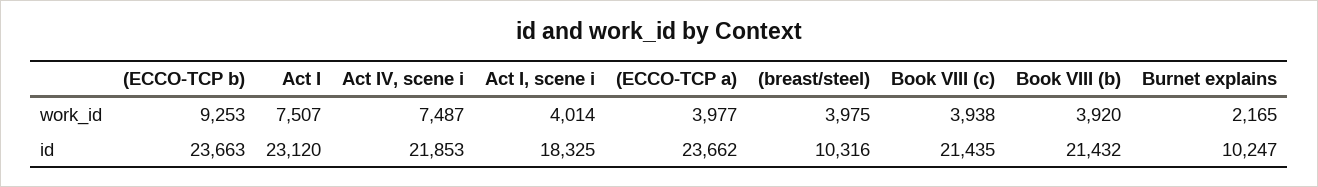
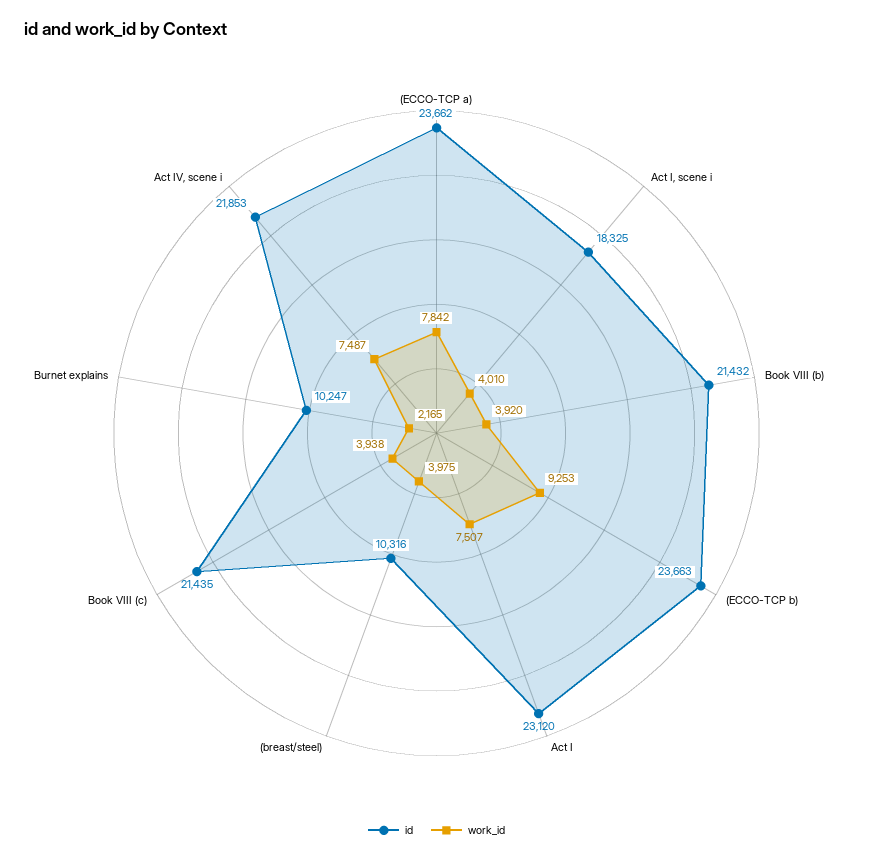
work_id, Act I, scene i: 4014 -> 4010
work_id, (ECCO-TCP a): 3977 -> 7842

